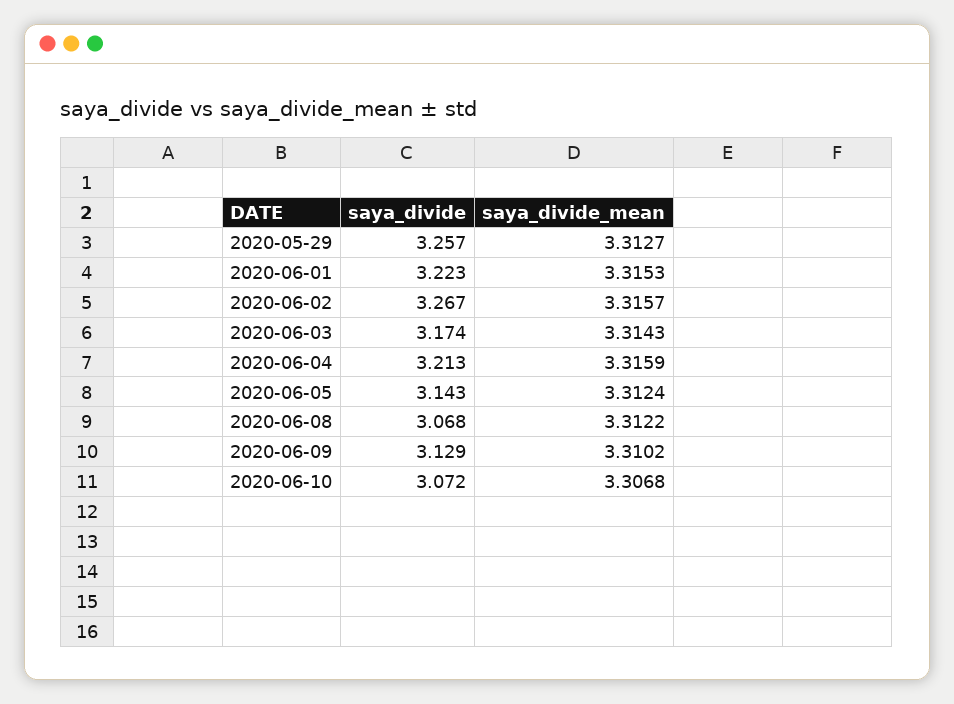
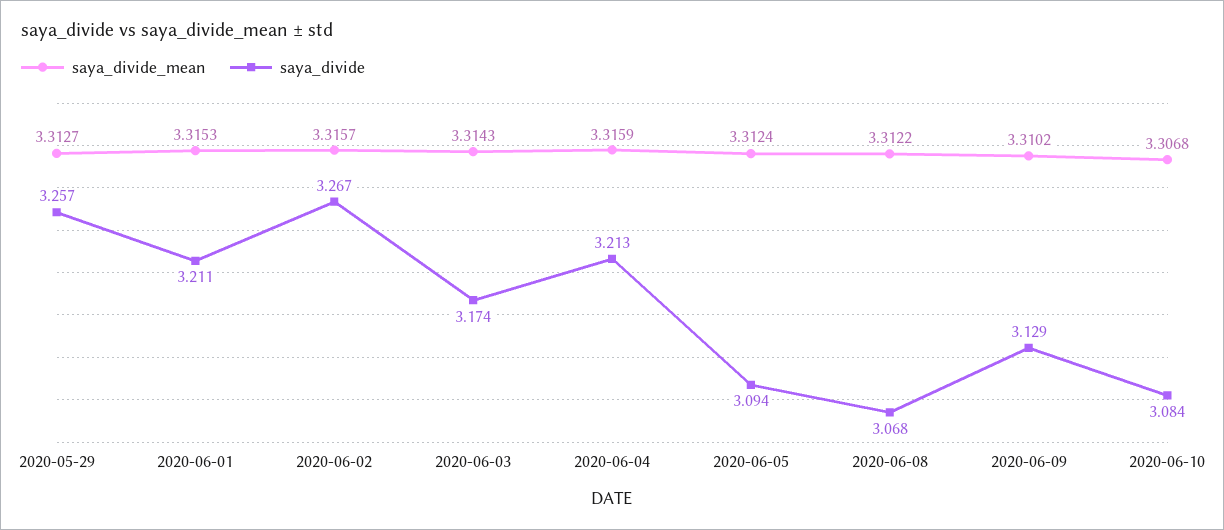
saya_divide, 2020-06-01: 3.223 -> 3.211
saya_divide, 2020-06-05: 3.143 -> 3.094
saya_divide, 2020-06-10: 3.072 -> 3.084

